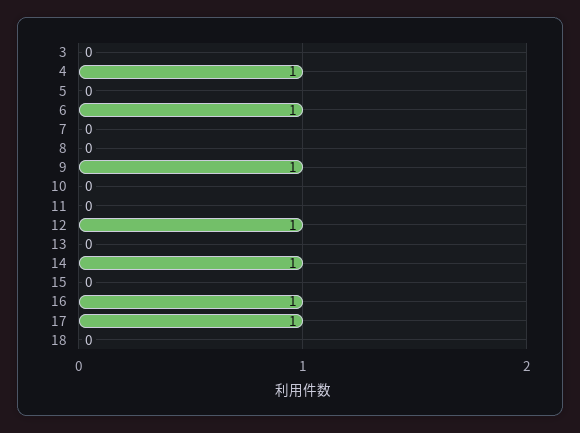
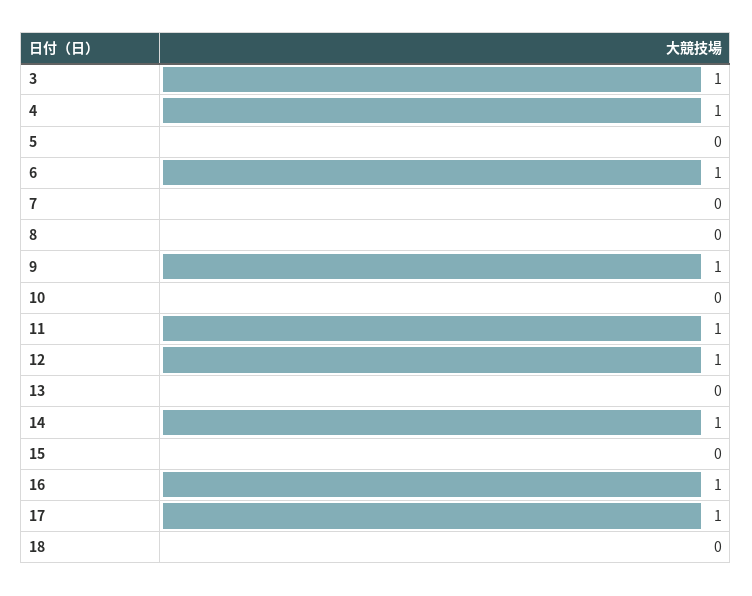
3: 0 -> 1
11: 0 -> 1

